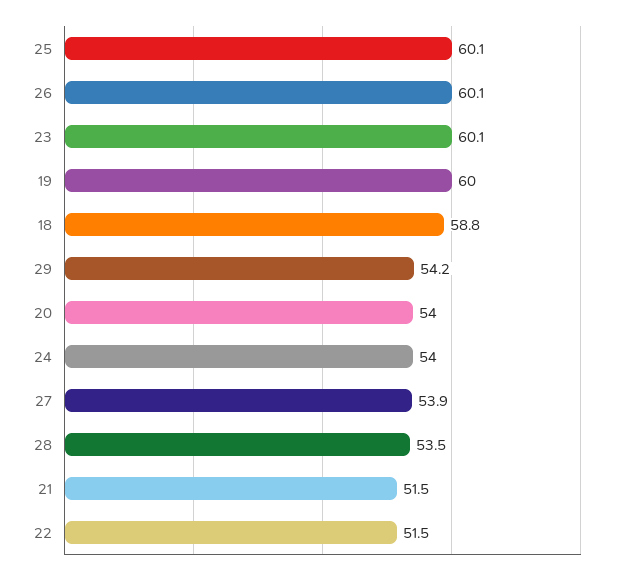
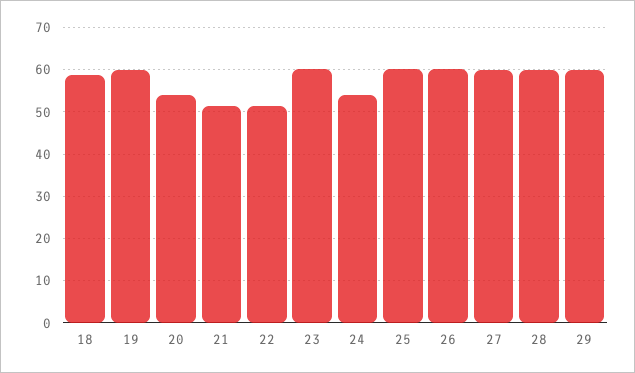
29: 54.2 -> 60
27: 53.9 -> 60
28: 53.5 -> 60

